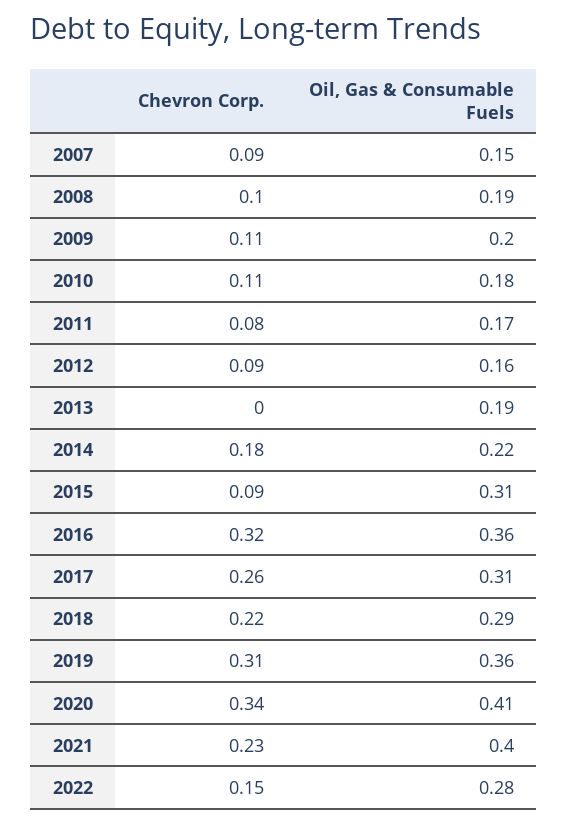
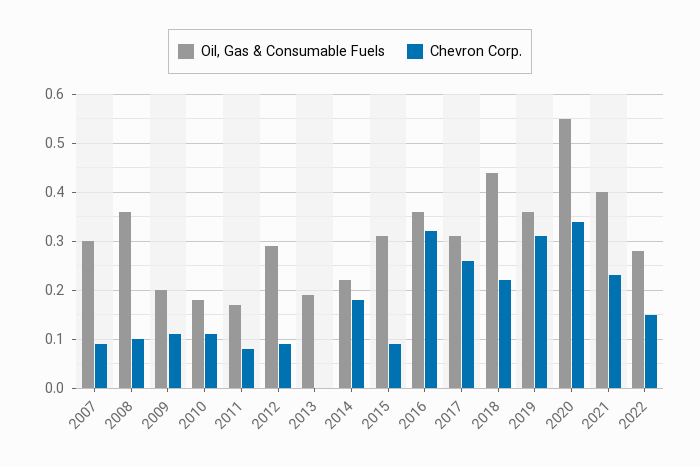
Oil, Gas & Consumable Fuels, 2007: 0.15 -> 0.3
Oil, Gas & Consumable Fuels, 2008: 0.19 -> 0.35
Oil, Gas & Consumable Fuels, 2012: 0.16 -> 0.3
Oil, Gas & Consumable Fuels, 2018: 0.29 -> 0.45
Oil, Gas & Consumable Fuels, 2020: 0.41 -> 0.55

